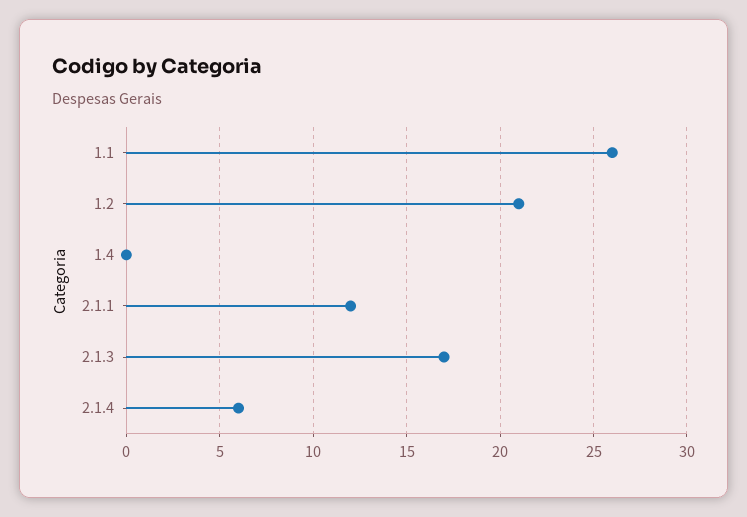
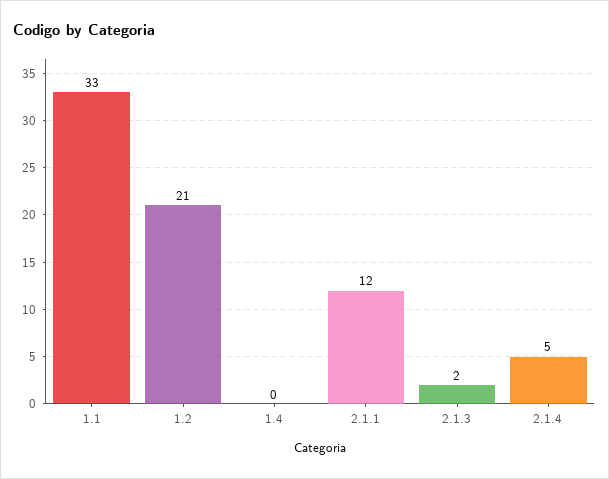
1.1: 26 -> 33
2.1.3: 17 -> 2
2.1.4: 6 -> 5

